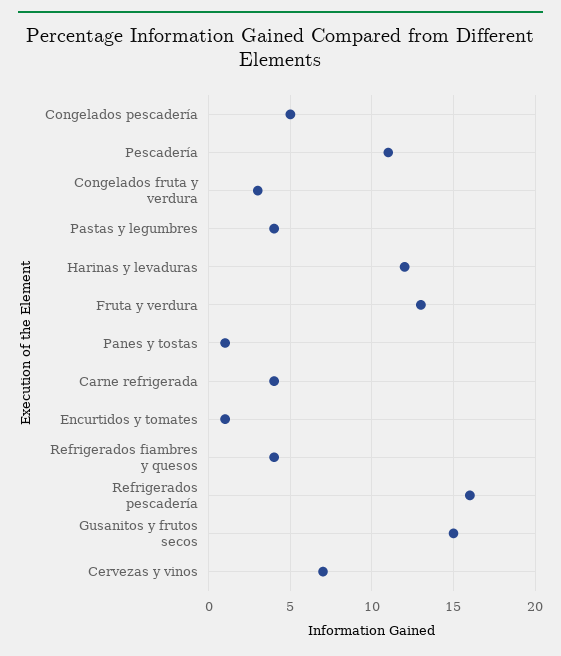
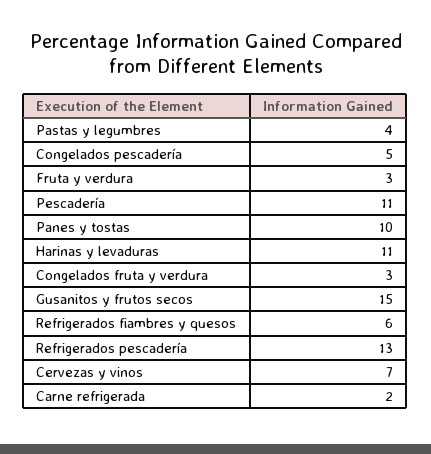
Harinas y levaduras: 12 -> 11
Fruta y verdura: 13 -> 3
Panes y tostas: 1 -> 10
Carne refrigerada: 4 -> 2
Encurtidos y tomates: 1 -> none
Refrigerados fiambres y quesos: 4 -> 6
Refrigerados pescadería: 16 -> 13

